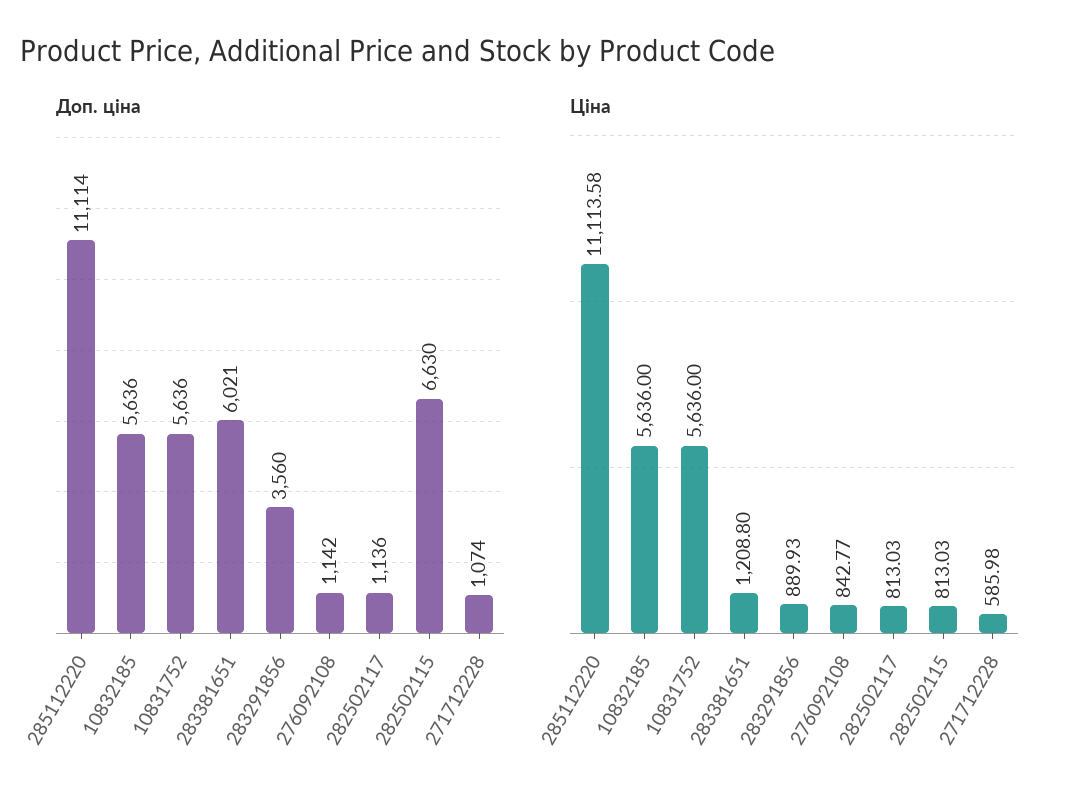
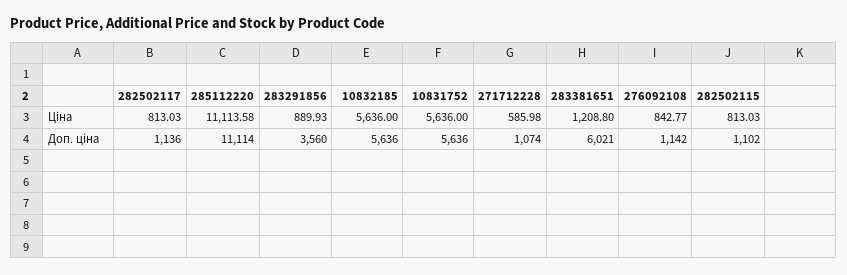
Доп. ціна, 282502115: 6630 -> 1102

